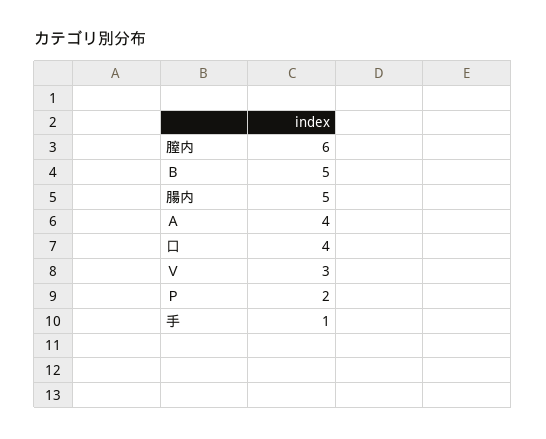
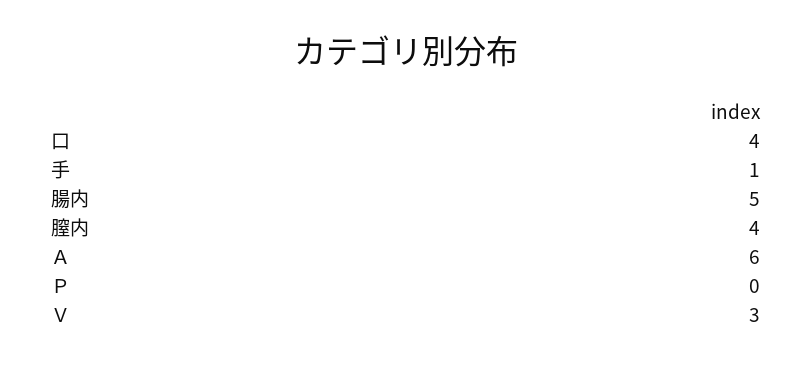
膣内: 6 -> 4
Ｂ: 5 -> none
Ａ: 4 -> 6
Ｐ: 2 -> 0

